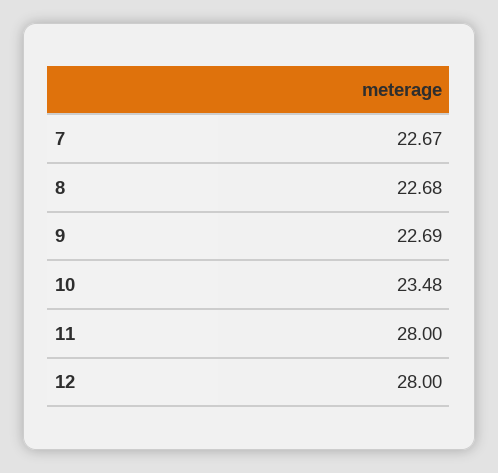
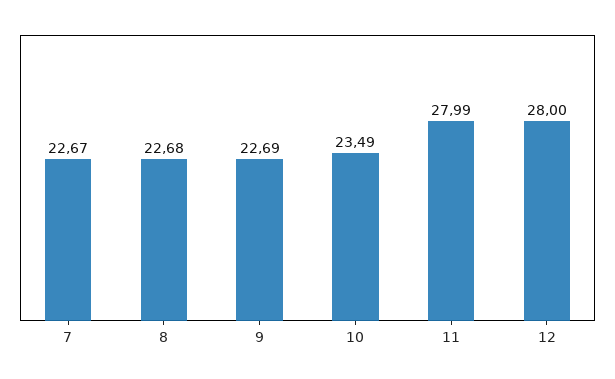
10: 23.48 -> 23.49
11: 28 -> 27.99

